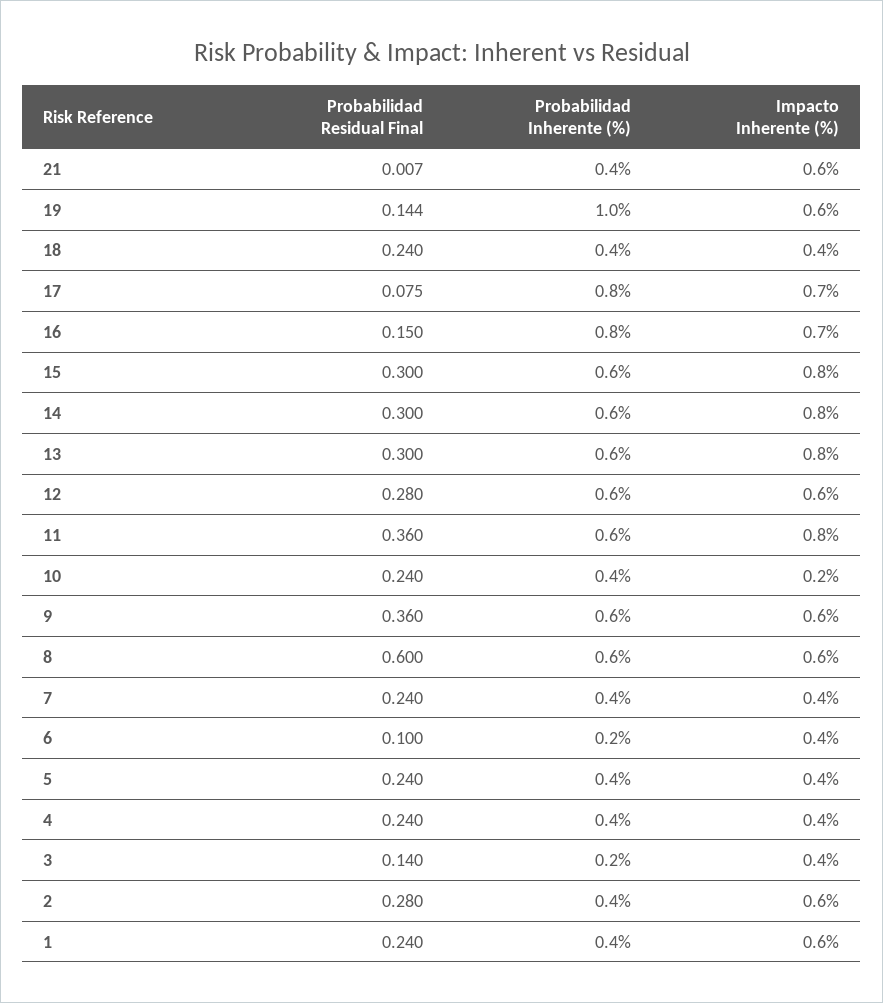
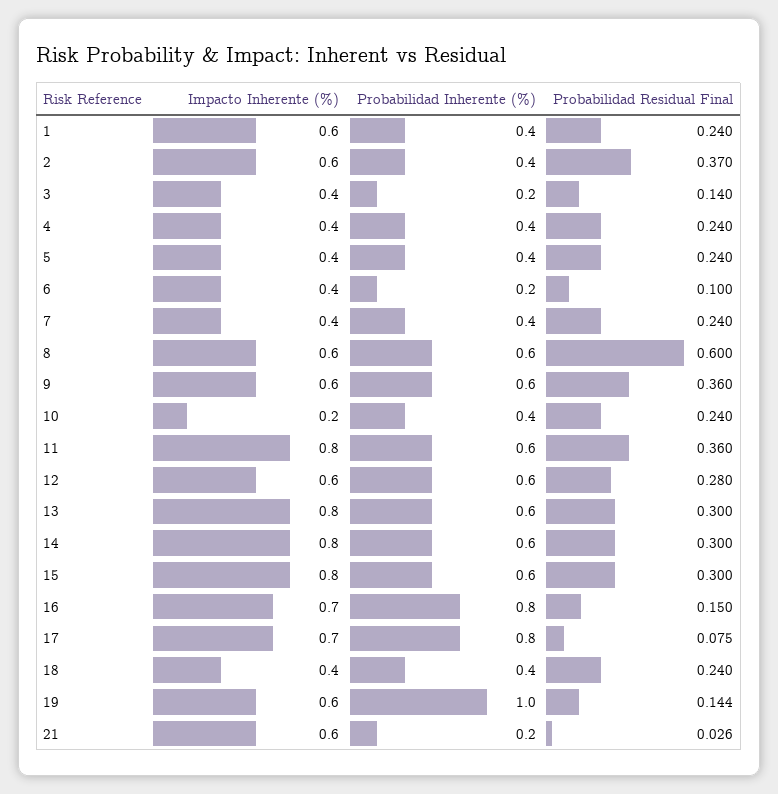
Probabilidad Residual Final, 21: 0.007 -> 0.026
Probabilidad Inherente (%), 21: 0.4 -> 0.2
Probabilidad Residual Final, 2: 0.28 -> 0.37

